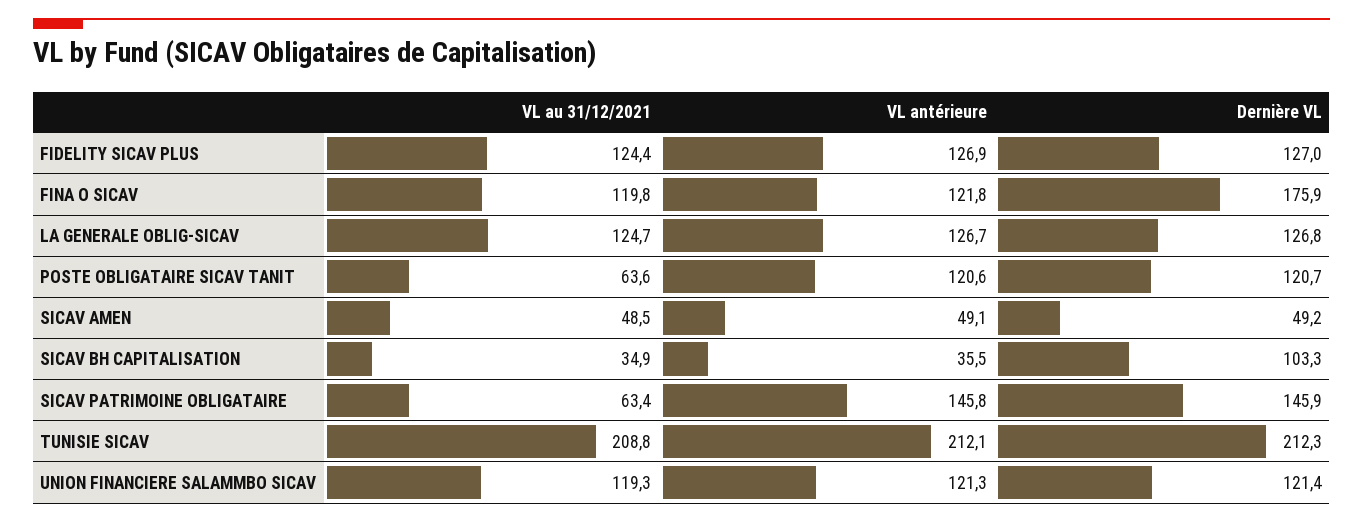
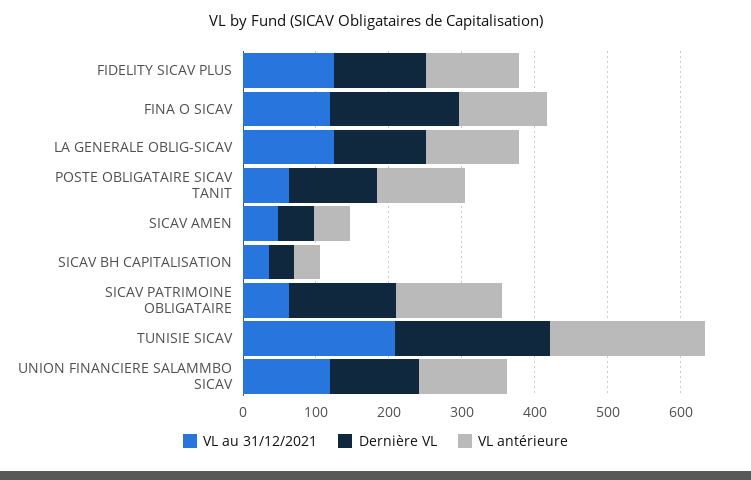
Dernière VL, SICAV BH CAPITALISATION: 103.3 -> 40

